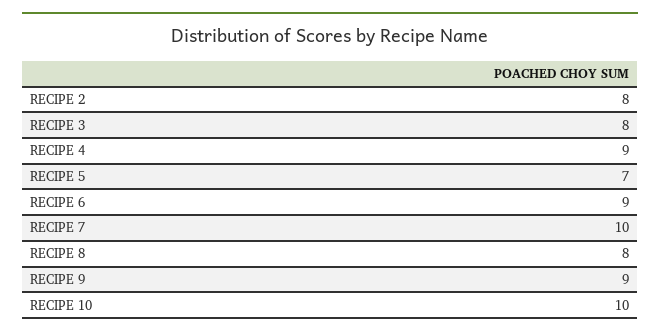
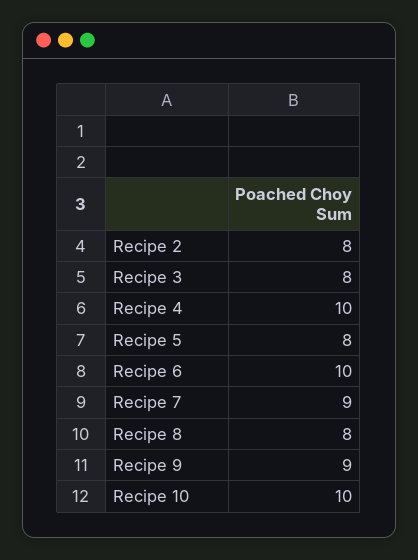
RECIPE 4: 9 -> 10
RECIPE 5: 7 -> 8
RECIPE 6: 9 -> 10
RECIPE 7: 10 -> 9

